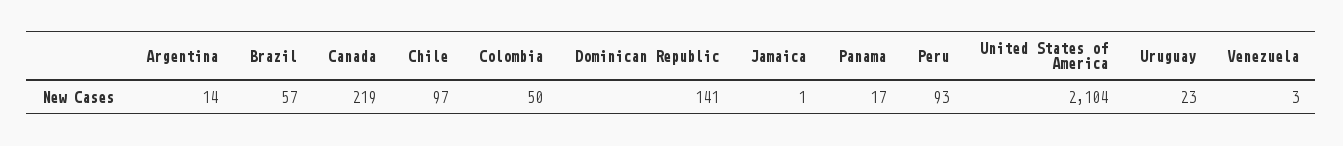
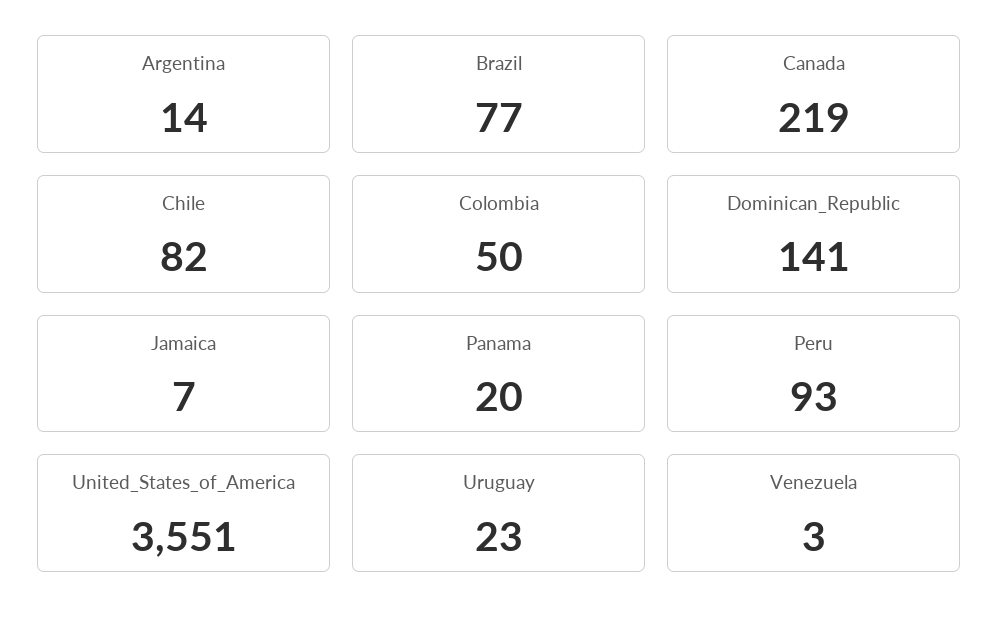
Brazil: 57 -> 77
Chile: 97 -> 82
Jamaica: 1 -> 7
Panama: 17 -> 20
United States of America: 2104 -> 3551

